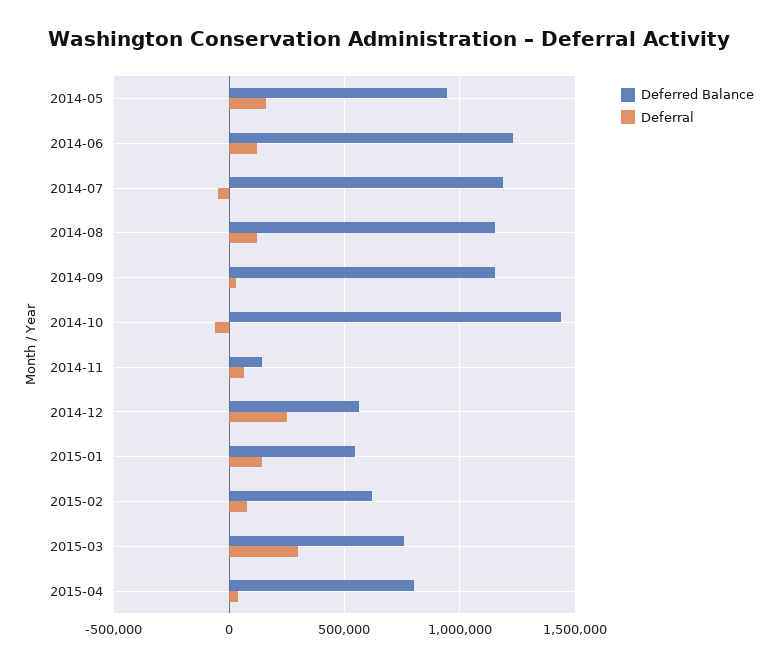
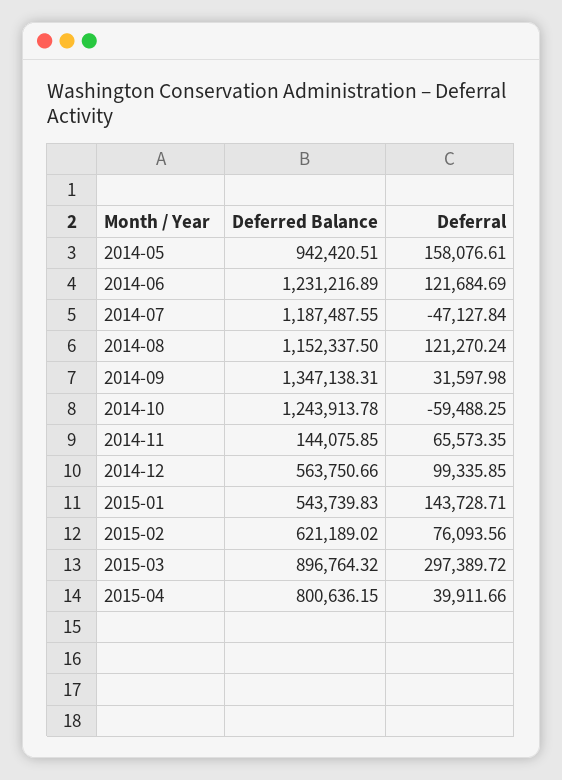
Deferred Balance, 2014-09: 1150000 -> 1347138.31
Deferred Balance, 2014-10: 1450000 -> 1243913.78
Deferral, 2014-12: 250000 -> 99335.85
Deferred Balance, 2015-03: 750000 -> 896764.32

